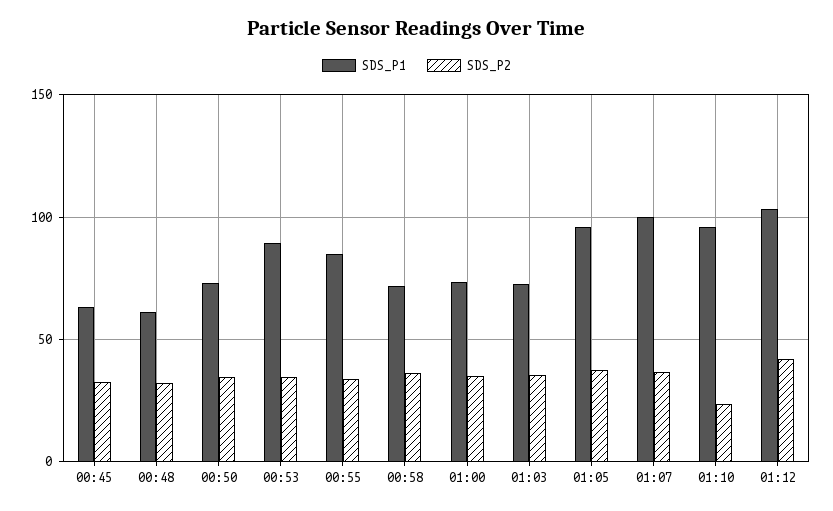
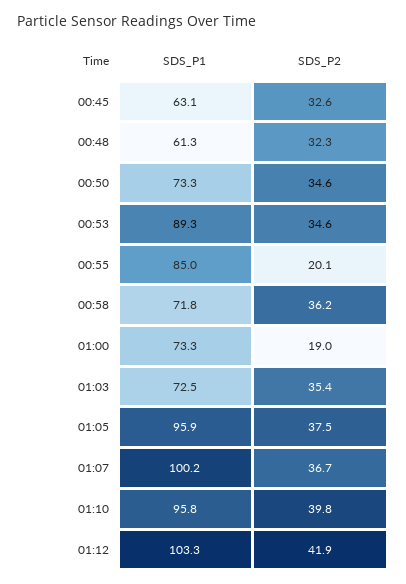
SDS_P2, 00:55: 35 -> 20.1
SDS_P2, 01:00: 35 -> 19
SDS_P2, 01:10: 25 -> 39.8

